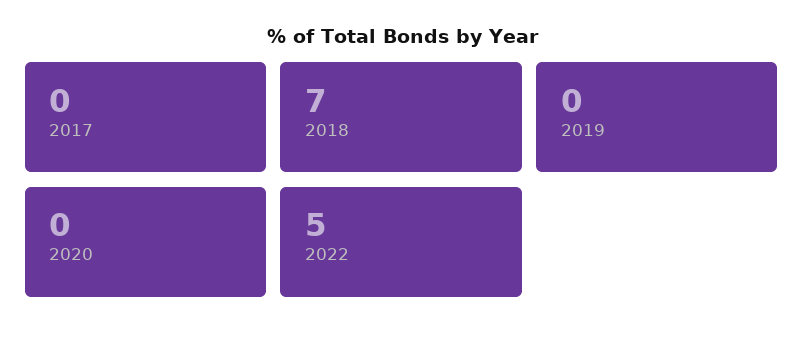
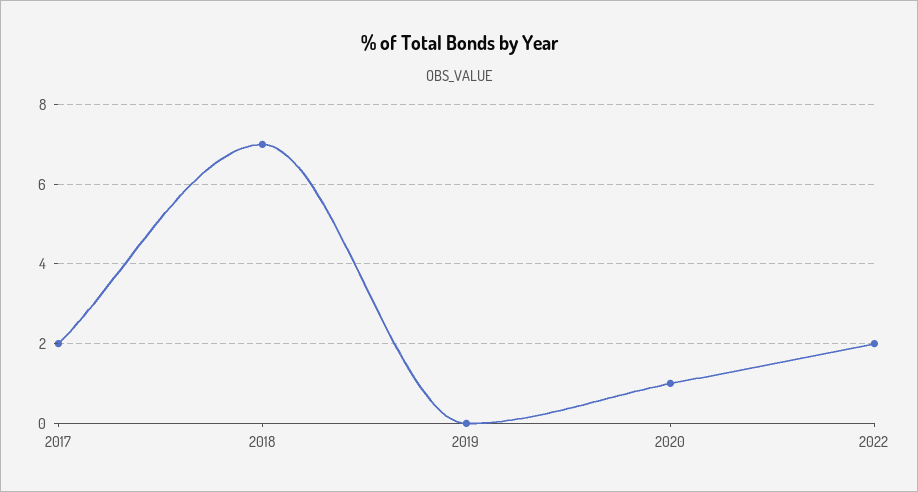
2017: 0 -> 2
2020: 0 -> 1
2022: 5 -> 2

